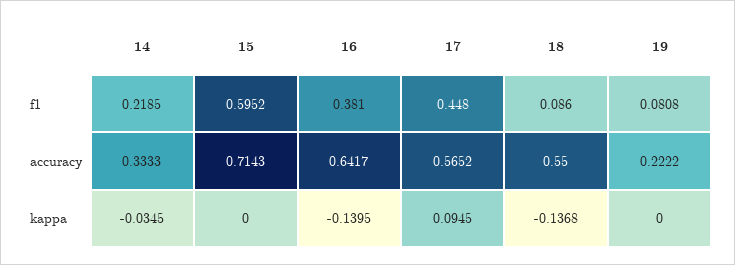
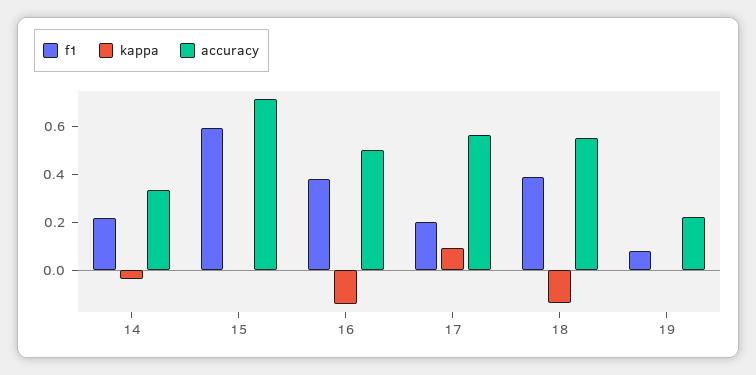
f1, 17: 0.448 -> 0.2
f1, 18: 0.086 -> 0.4
accuracy, 16: 0.6417 -> 0.5

